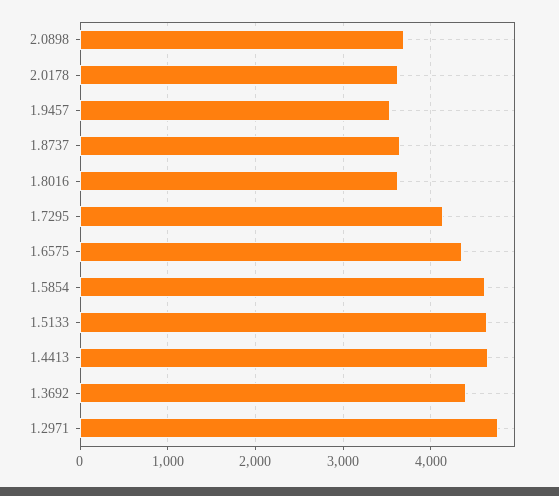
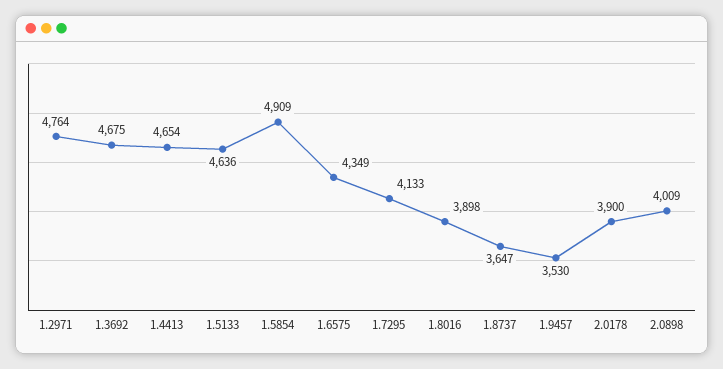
2.0898: 3700 -> 4009
2.0178: 3600 -> 3900
1.8016: 3600 -> 3898
1.5854: 4600 -> 4909
1.3692: 4400 -> 4675

